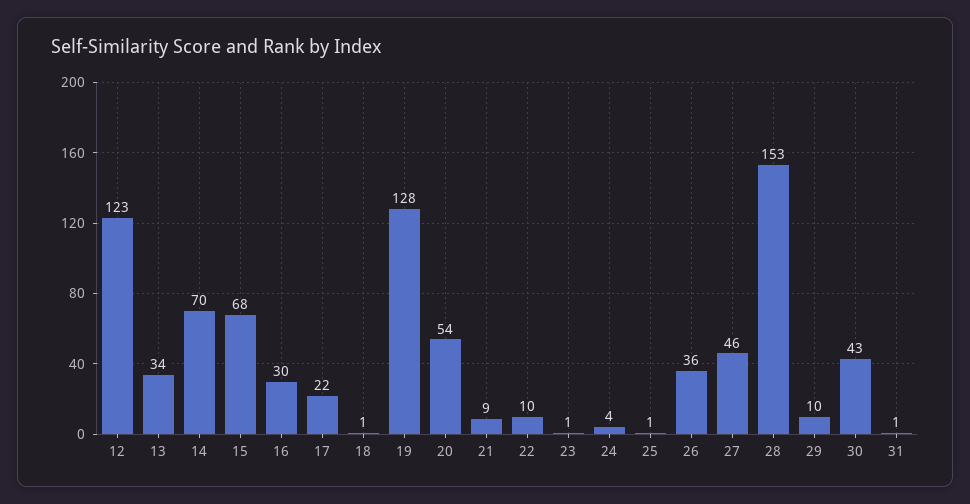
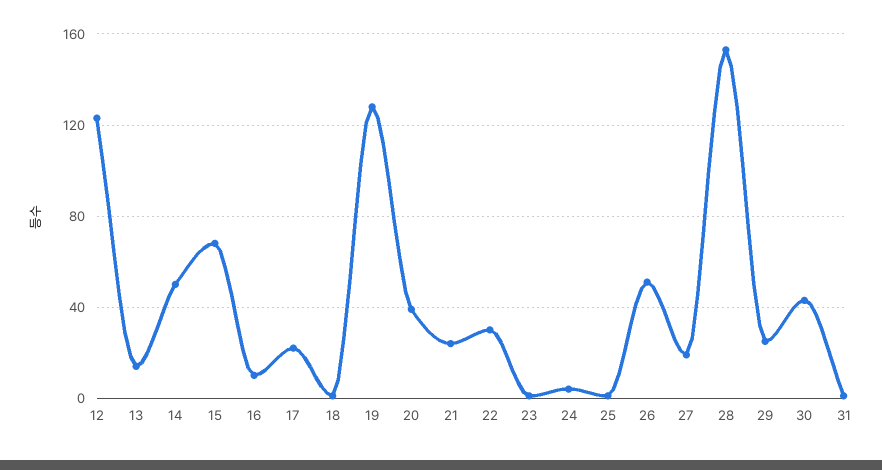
13: 34 -> 15
14: 70 -> 50
16: 30 -> 10
20: 54 -> 40
21: 9 -> 25
22: 10 -> 30
26: 36 -> 50
27: 46 -> 20
29: 10 -> 25

